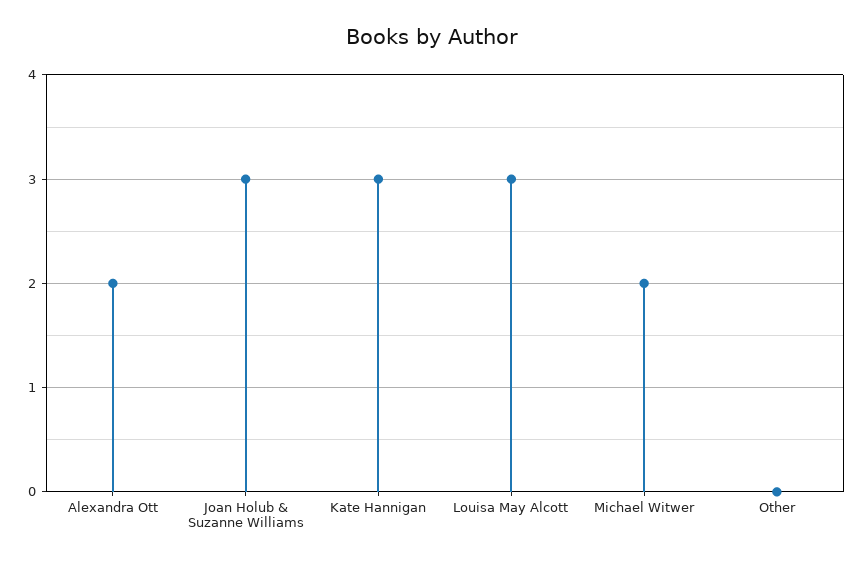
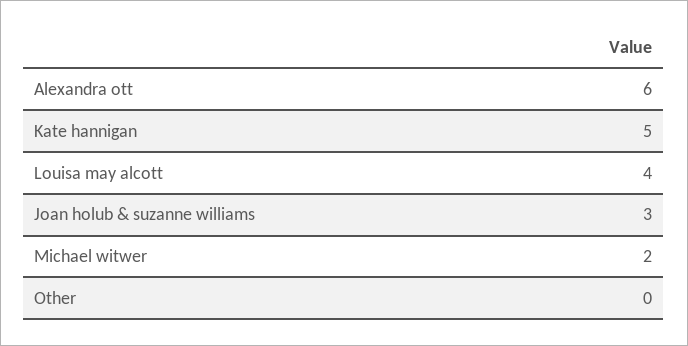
Alexandra Ott: 2 -> 6
Kate Hannigan: 3 -> 5
Louisa May Alcott: 3 -> 4

